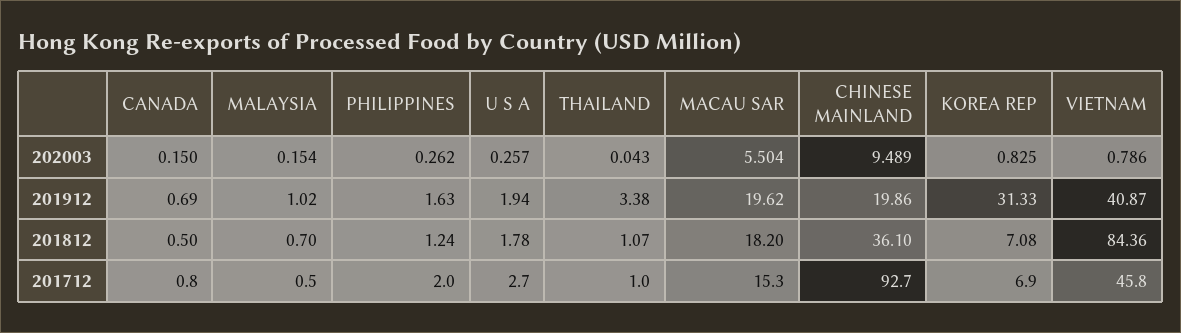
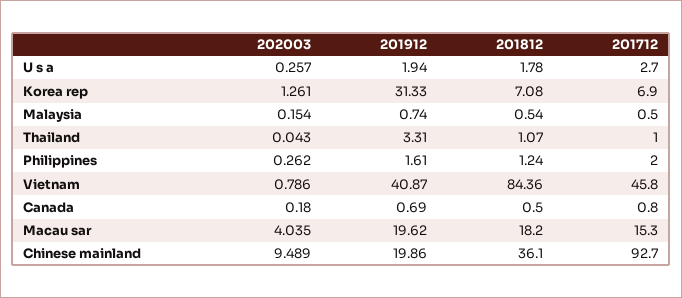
CANADA, 202003: 0.15 -> 0.18
MACAU SAR, 202003: 5.504 -> 4.035
KOREA REP, 202003: 0.825 -> 1.261
MALAYSIA, 201912: 1.02 -> 0.74
PHILIPPINES, 201912: 1.63 -> 1.61
THAILAND, 201912: 3.38 -> 3.31
MALAYSIA, 201812: 0.7 -> 0.54

